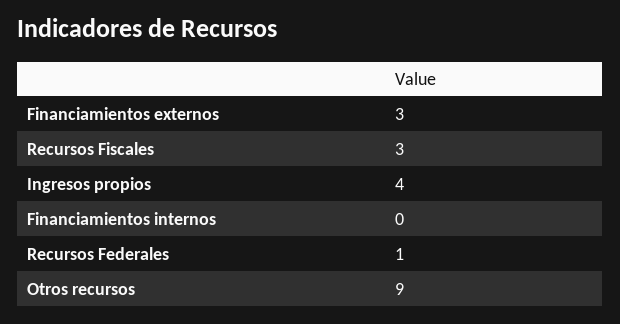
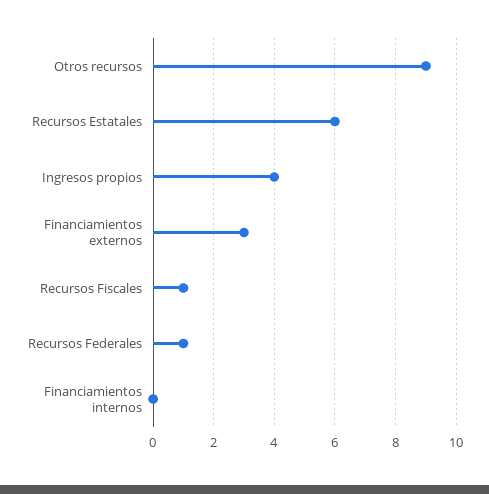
Recursos Fiscales: 3 -> 1
Recursos Estatales: none -> 6

